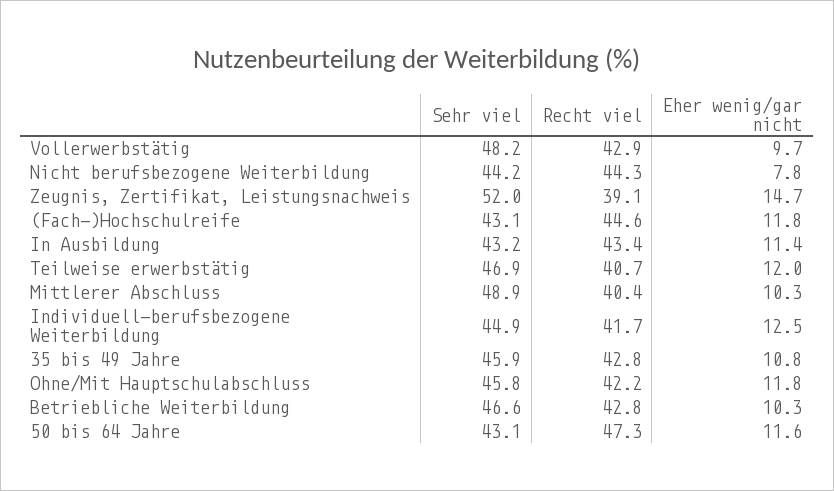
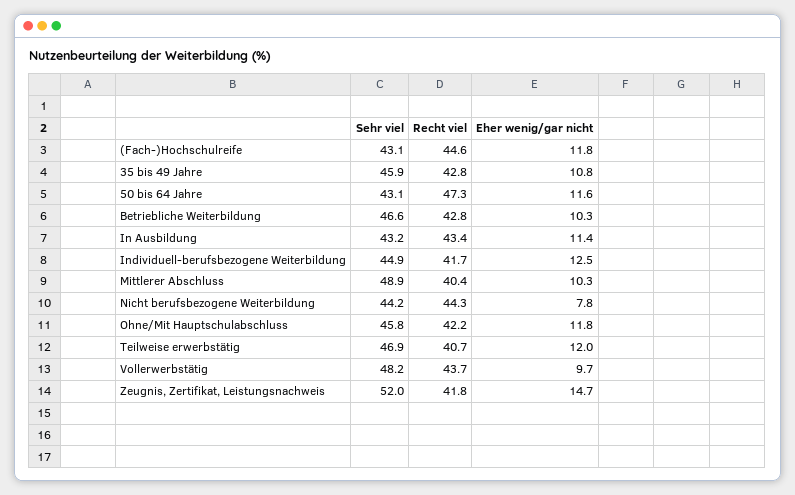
Recht viel, Vollerwerbstätig: 42.9 -> 43.7
Recht viel, Zeugnis, Zertifikat, Leistungsnachweis: 39.1 -> 41.8

